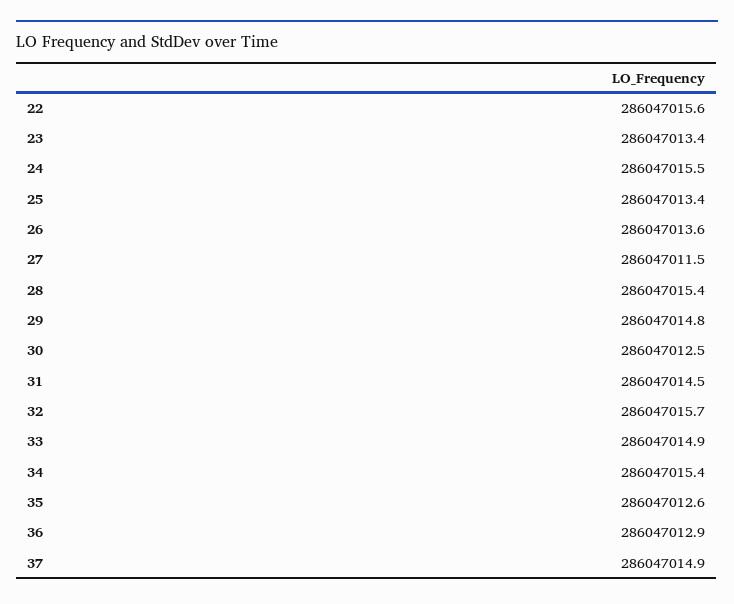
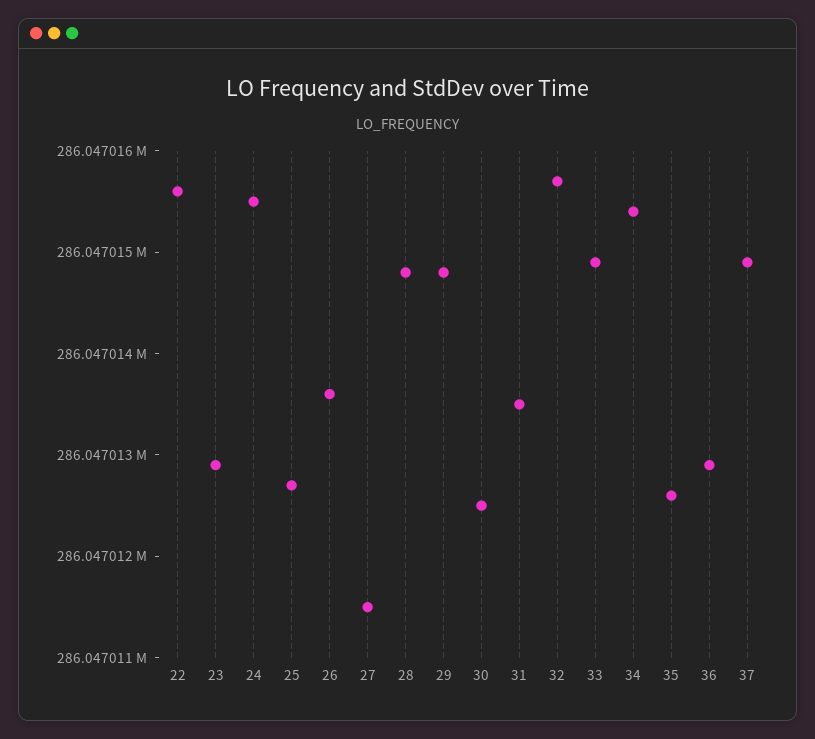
23: 286047013.4 -> 286047012.9
25: 286047013.4 -> 286047012.7
28: 286047015.4 -> 286047014.8
31: 286047014.5 -> 286047013.5

